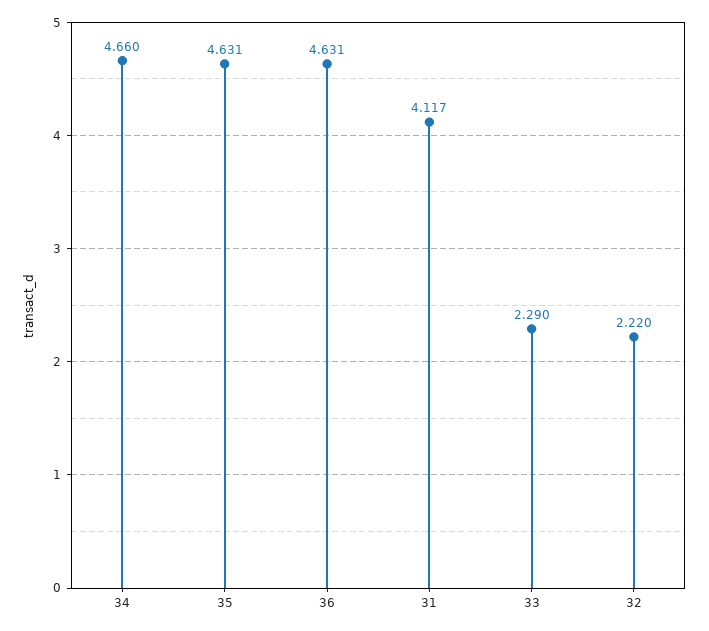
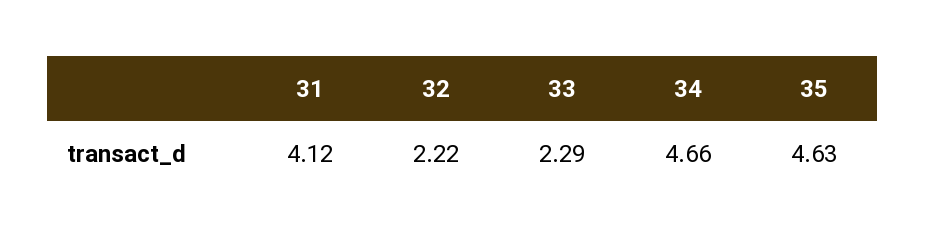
36: 4.631 -> none

